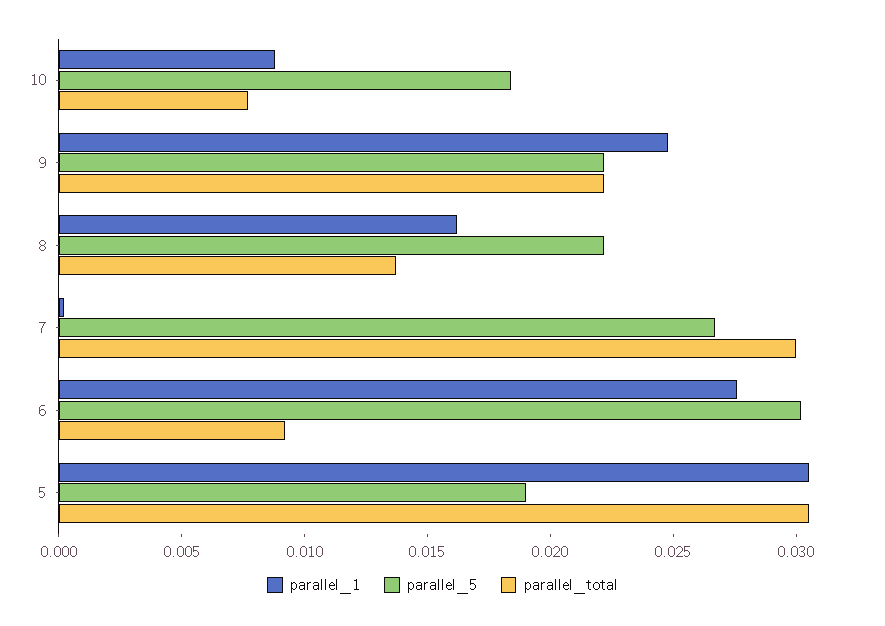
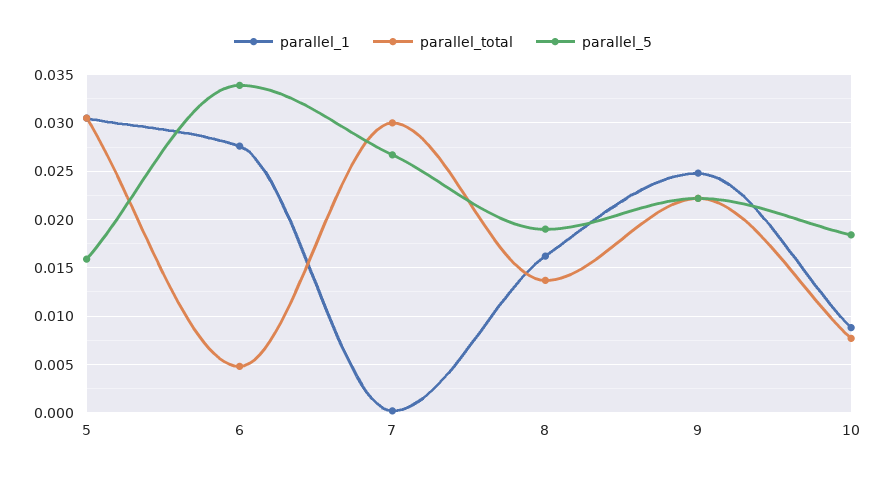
parallel_5, 8: 0.022 -> 0.019
parallel_5, 6: 0.03 -> 0.034
parallel_total, 6: 0.009 -> 0.005
parallel_5, 5: 0.019 -> 0.016

